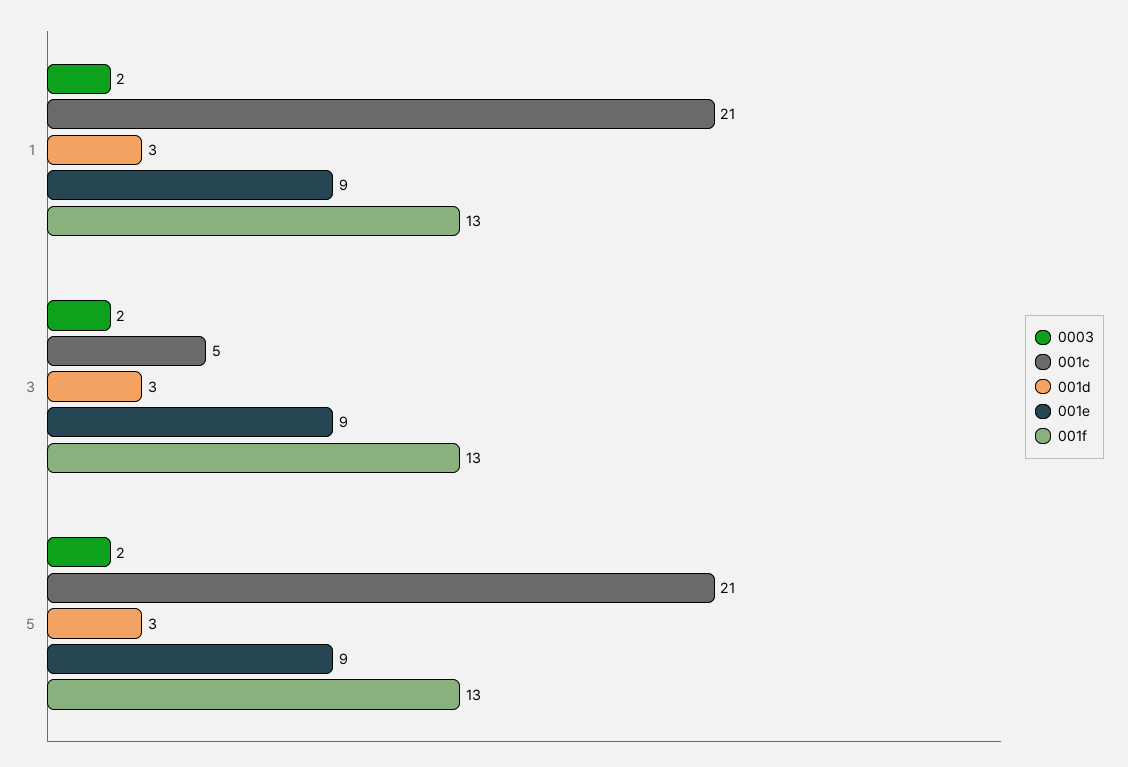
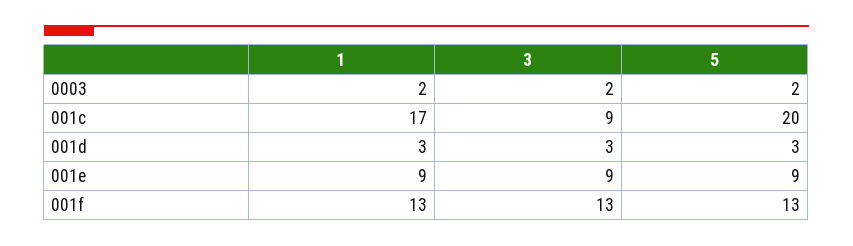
001c, 1: 21 -> 17
001c, 3: 5 -> 9
001c, 5: 21 -> 20

